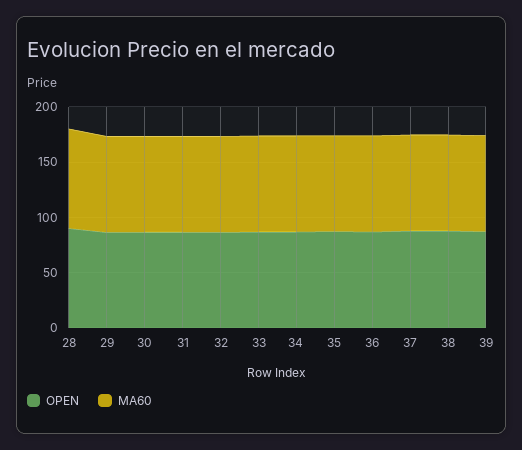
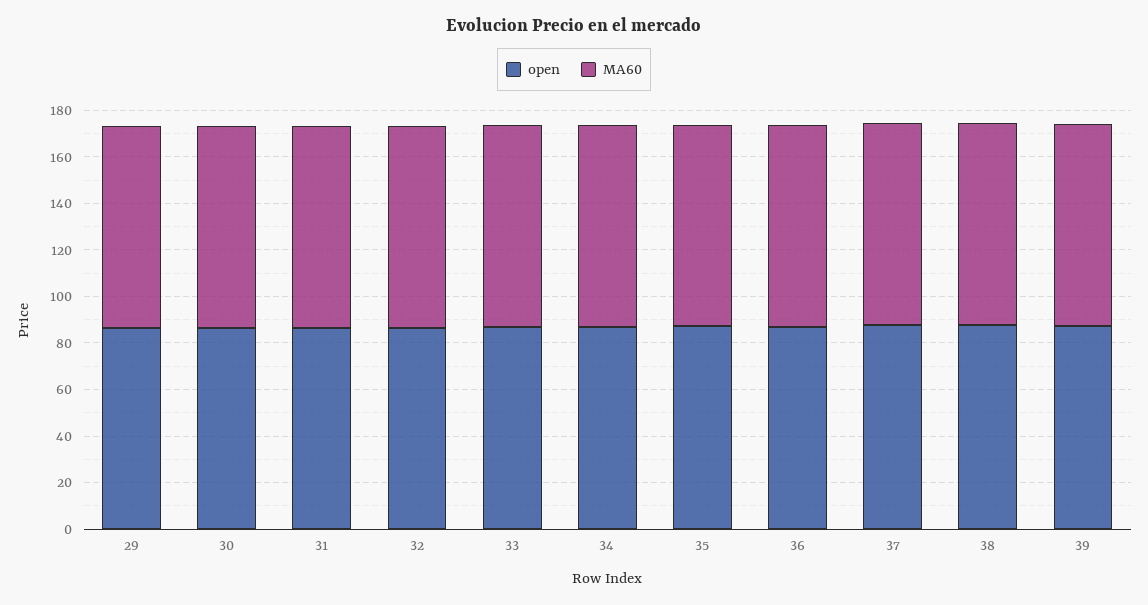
OPEN, 28: 90 -> none
MA60, 28: 90 -> none

